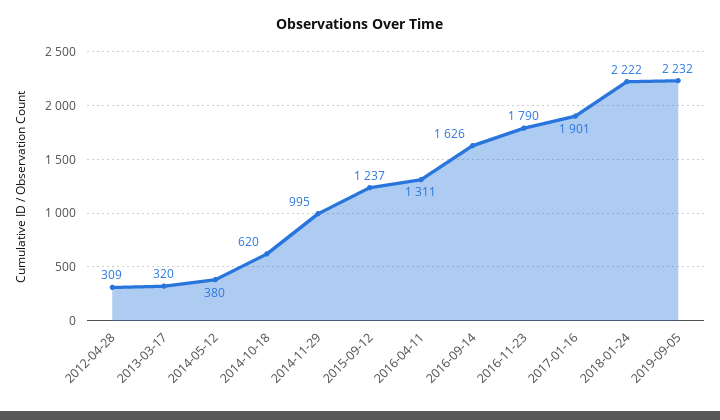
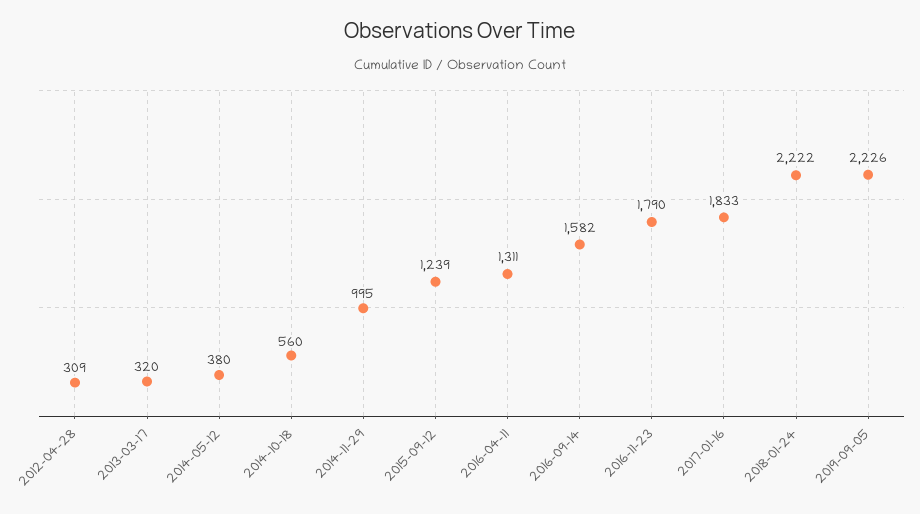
2014-10-18: 620 -> 560
2015-09-12: 1237 -> 1239
2016-09-14: 1626 -> 1582
2017-01-16: 1901 -> 1833
2019-09-05: 2232 -> 2226

